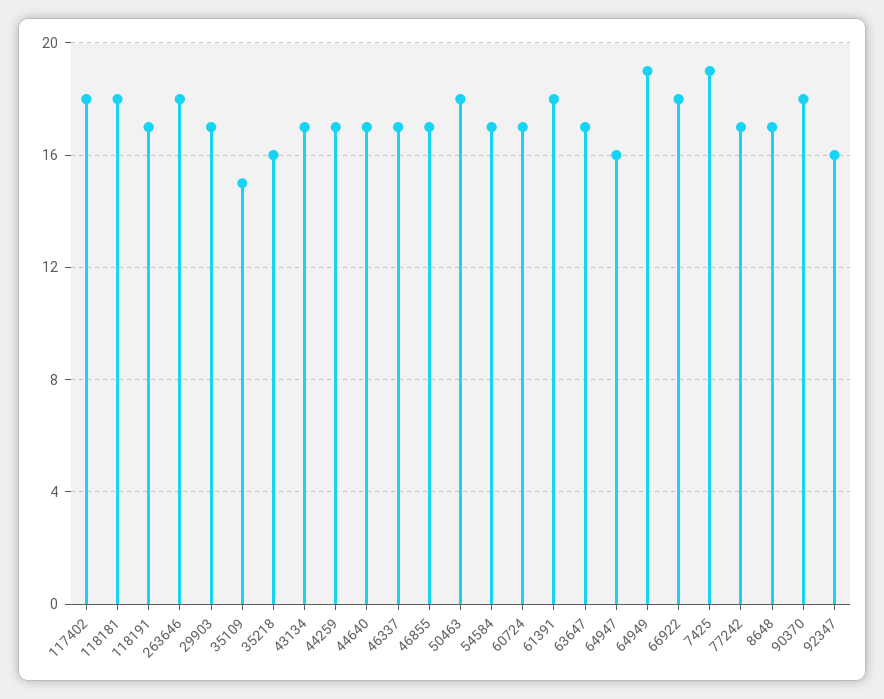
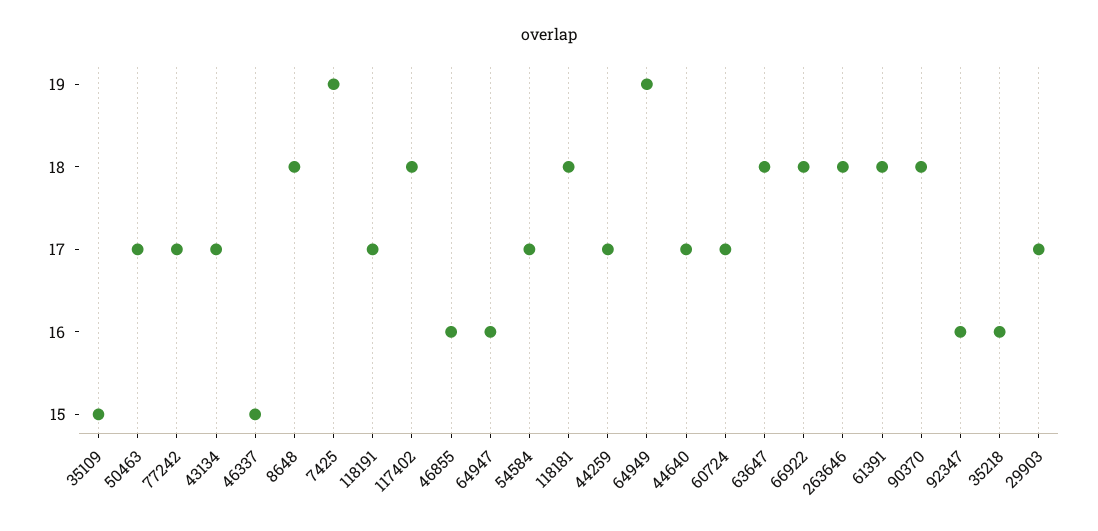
46337: 17 -> 15
46855: 17 -> 16
50463: 18 -> 17
63647: 17 -> 18
8648: 17 -> 18

